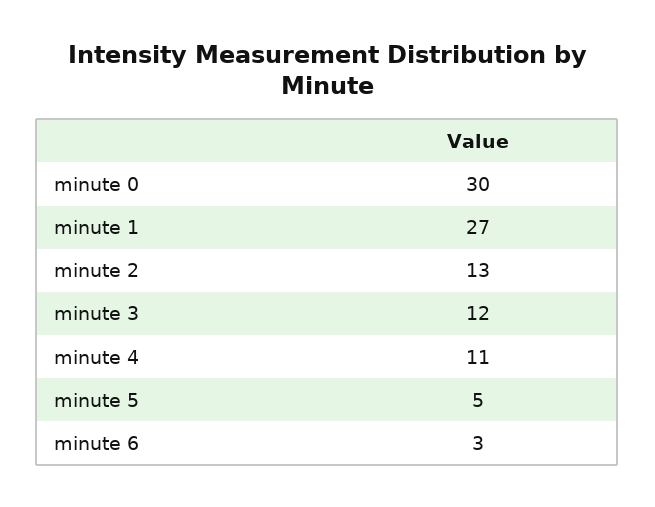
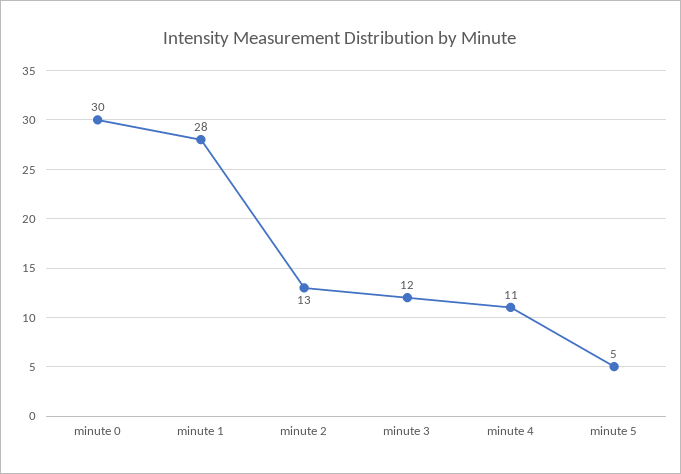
minute 1: 27 -> 28
minute 6: 3 -> none

